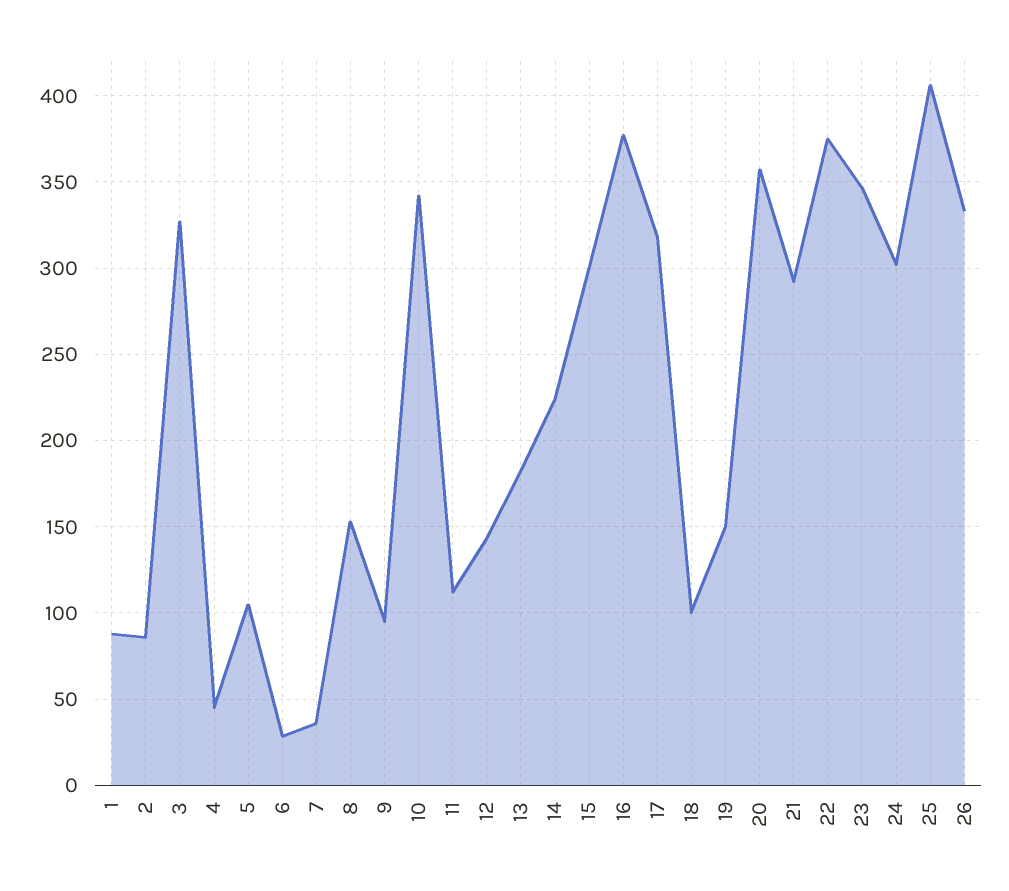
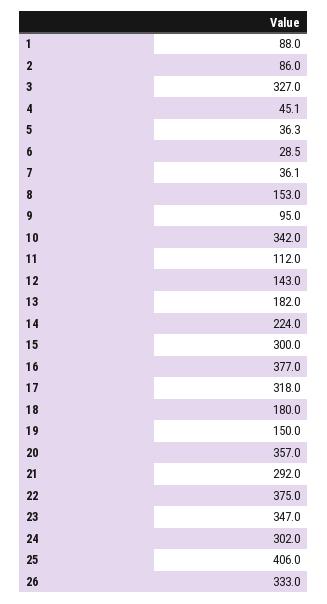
5: 105 -> 36.3
18: 100 -> 180

